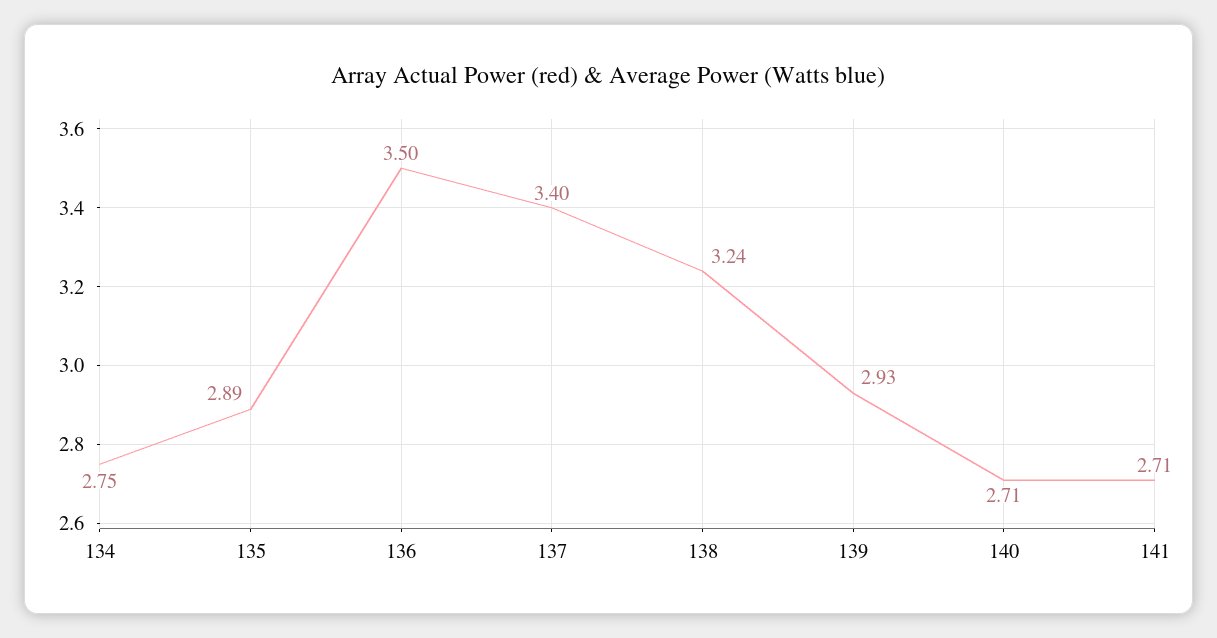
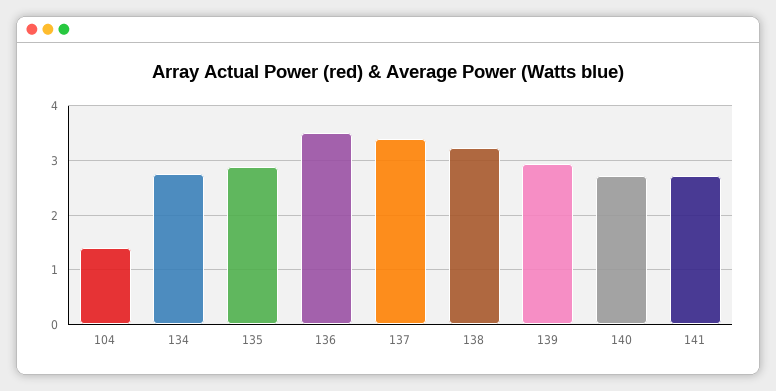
104: none -> 1.4

